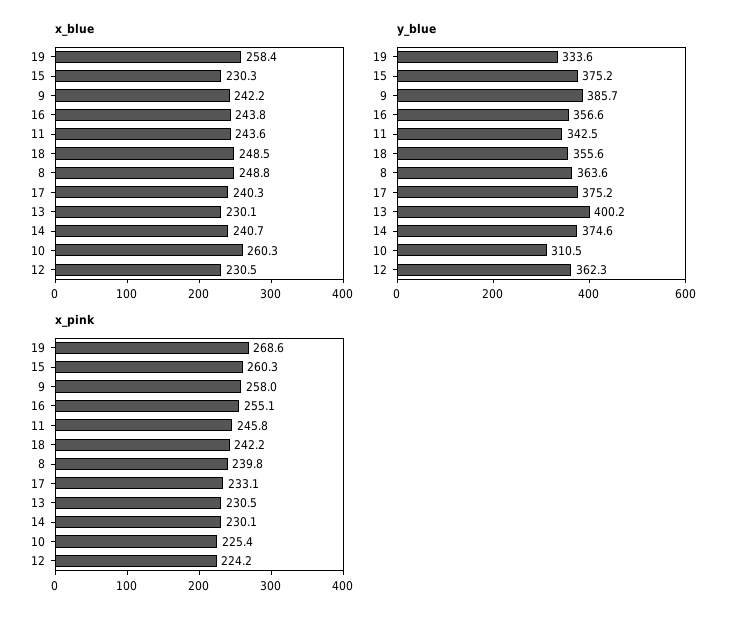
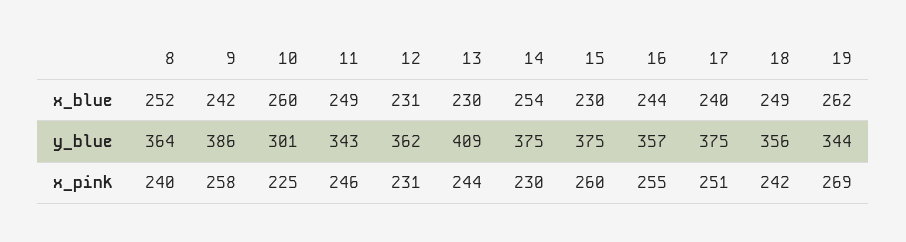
x_blue, 19: 258.4 -> 262
x_blue, 11: 243.6 -> 249
x_blue, 8: 248.8 -> 252
x_blue, 14: 240.7 -> 254
y_blue, 19: 333.6 -> 344
y_blue, 13: 400.2 -> 409
y_blue, 10: 310.5 -> 301
x_pink, 17: 233.1 -> 251
x_pink, 13: 230.5 -> 244
x_pink, 12: 224.2 -> 231

